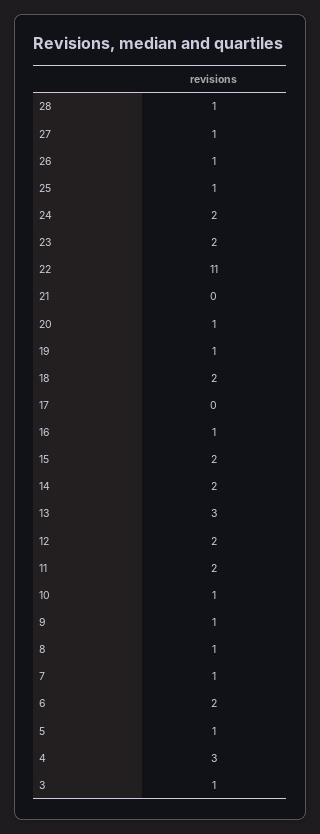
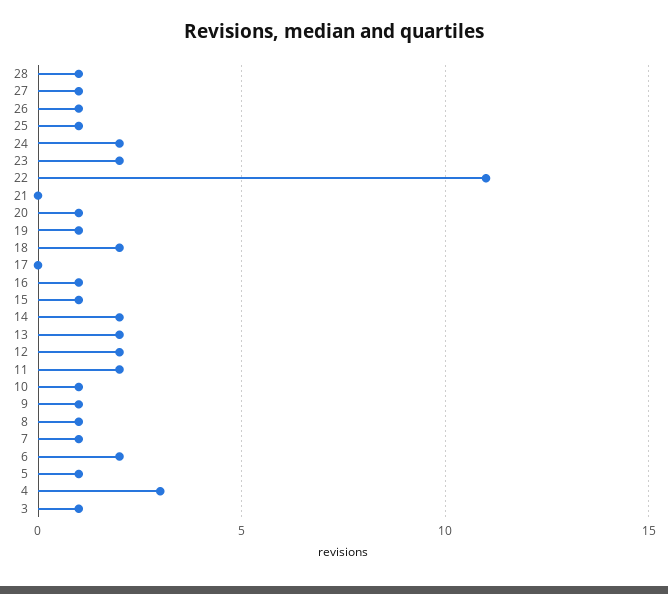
15: 2 -> 1
13: 3 -> 2

